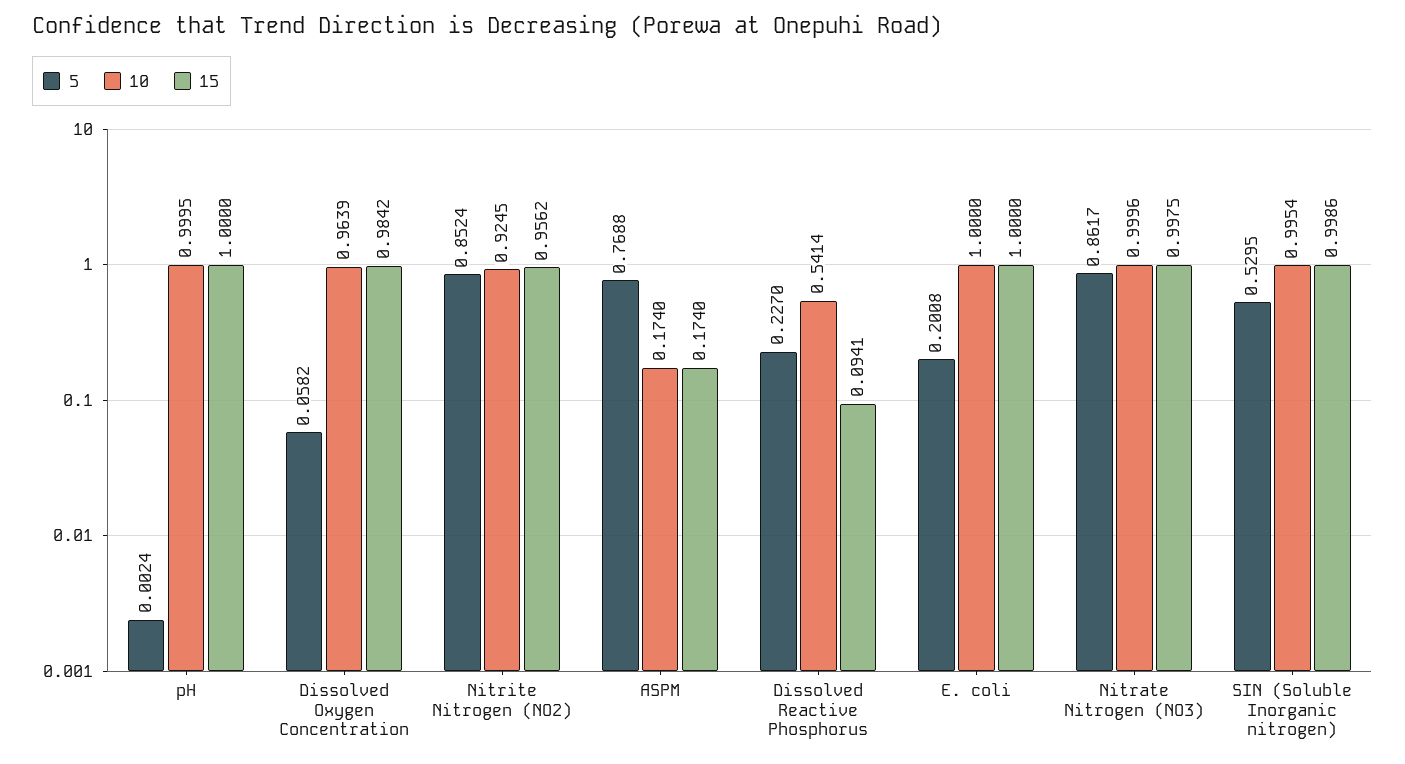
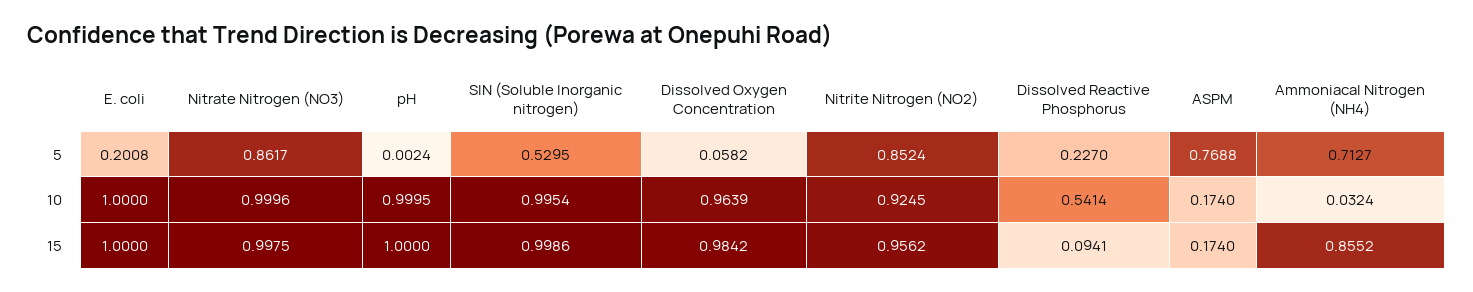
5, Ammoniacal Nitrogen (NH4): none -> 0.7127
10, Ammoniacal Nitrogen (NH4): none -> 0.0324
15, Ammoniacal Nitrogen (NH4): none -> 0.8552

